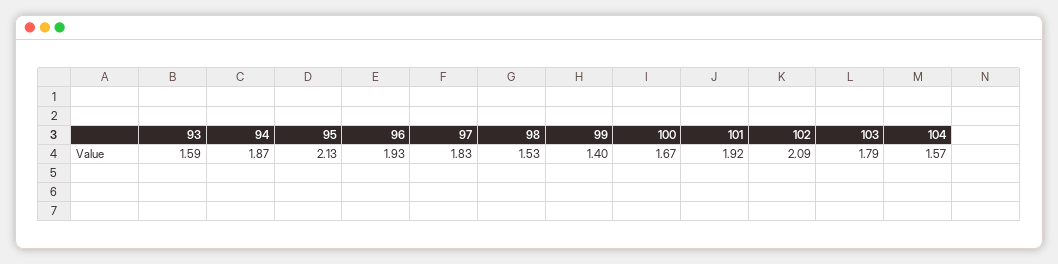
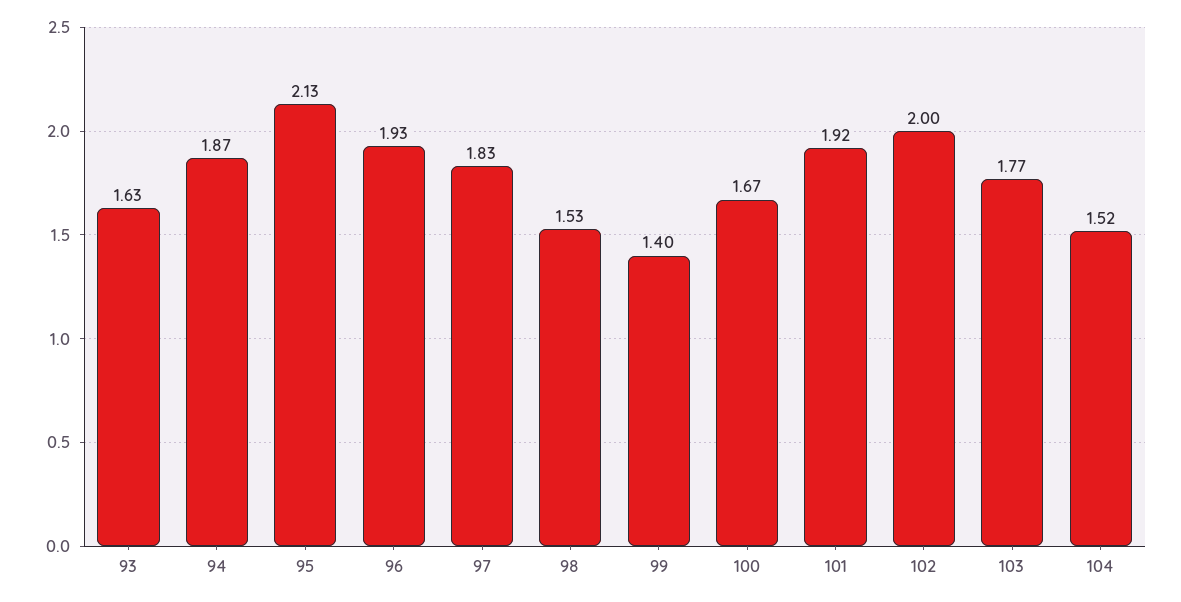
93: 1.59 -> 1.63
102: 2.09 -> 2
103: 1.79 -> 1.77
104: 1.57 -> 1.52

